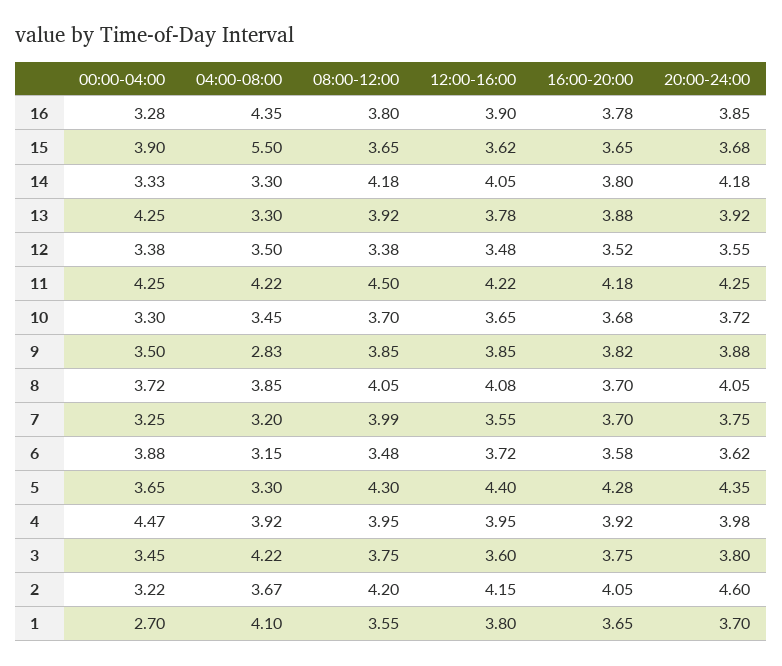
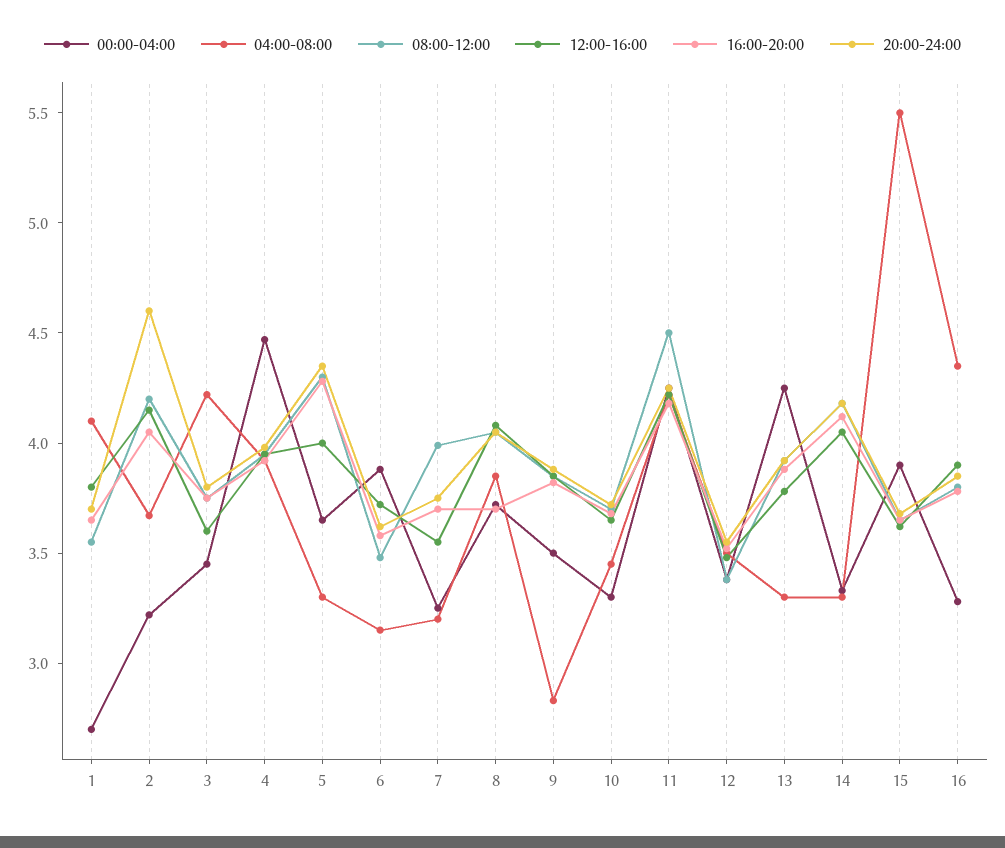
16:00-20:00, 14: 3.8 -> 4.1
12:00-16:00, 5: 4.4 -> 4

